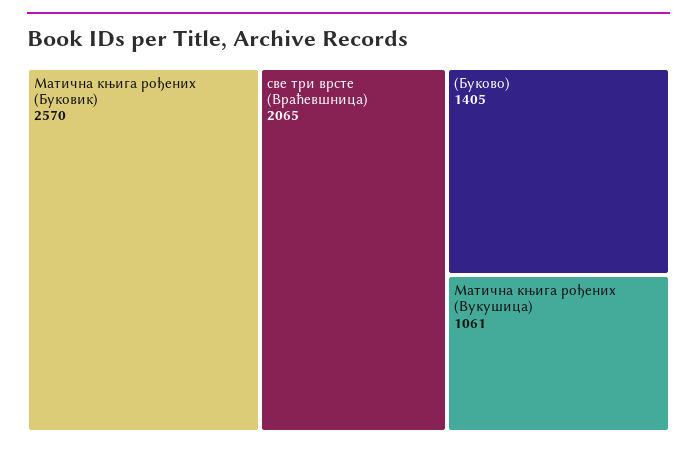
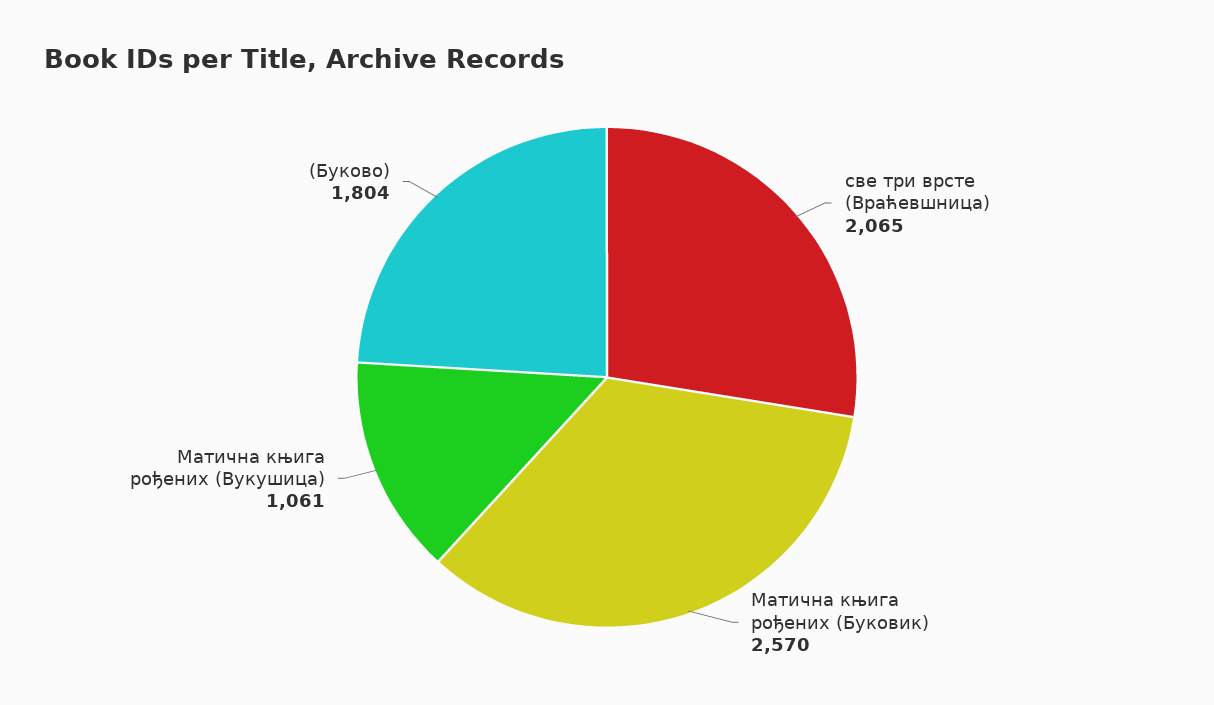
(Буково): 1405 -> 1804

